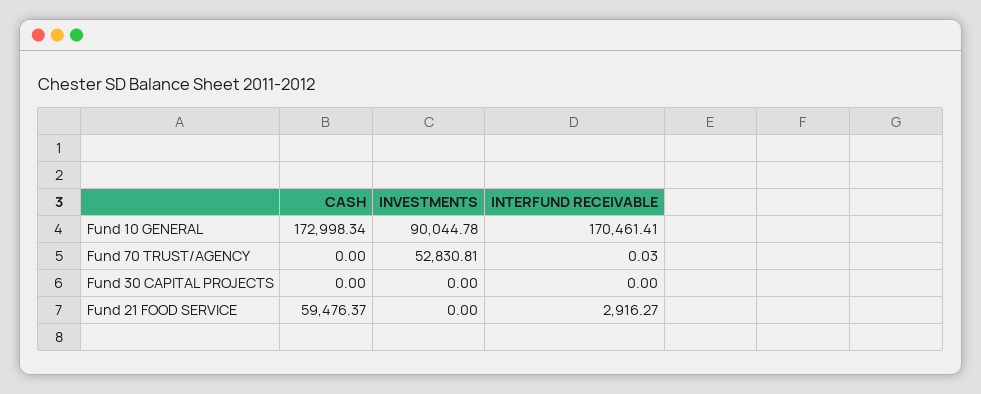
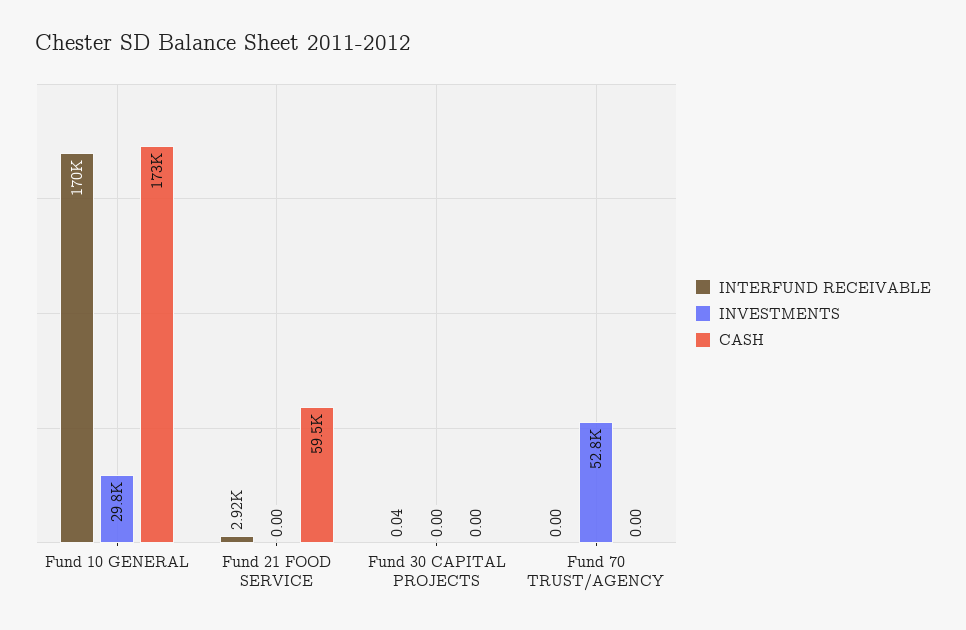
INVESTMENTS, Fund 10 GENERAL: 90044.78 -> 29800
INTERFUND RECEIVABLE, Fund 70 TRUST/AGENCY: 0.03 -> 0
INTERFUND RECEIVABLE, Fund 30 CAPITAL PROJECTS: 0 -> 0.04

